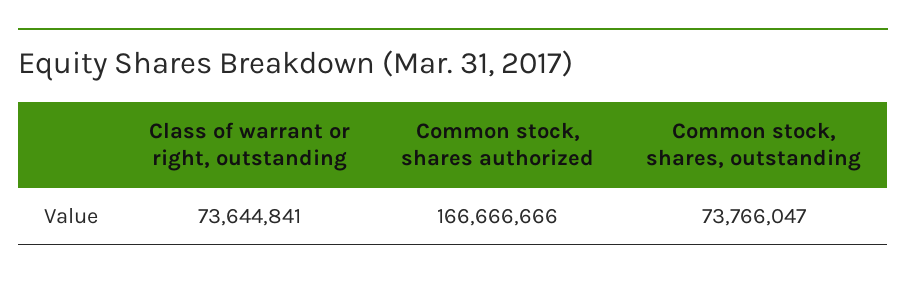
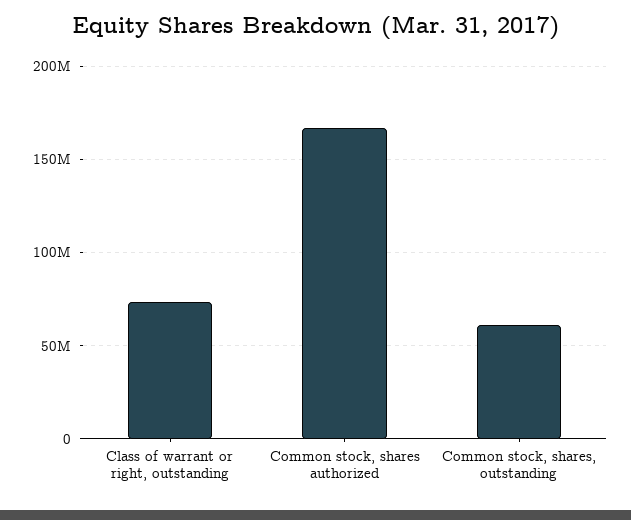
Common stock, shares, outstanding: 73766047 -> 60000000

